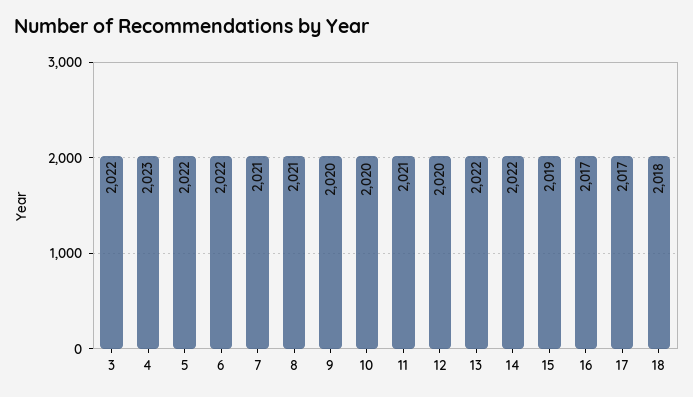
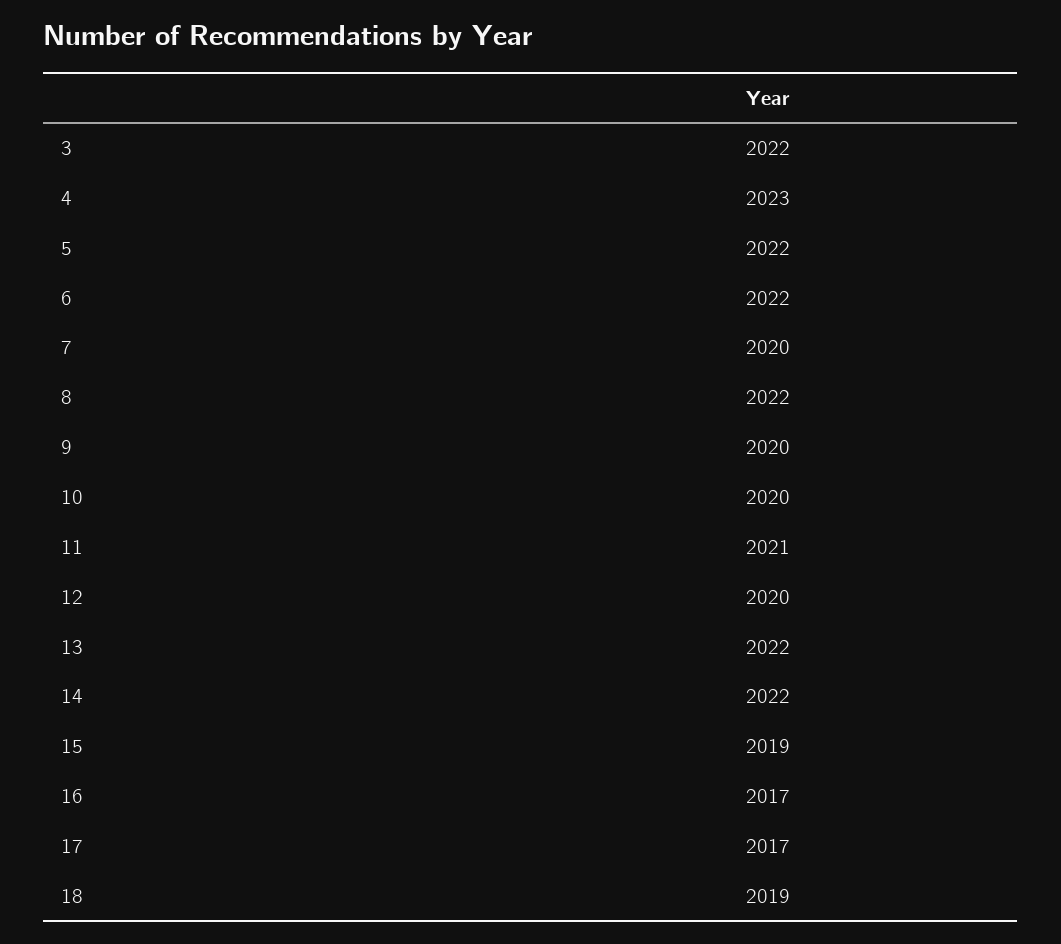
7: 2021 -> 2020
8: 2021 -> 2022
18: 2018 -> 2019

